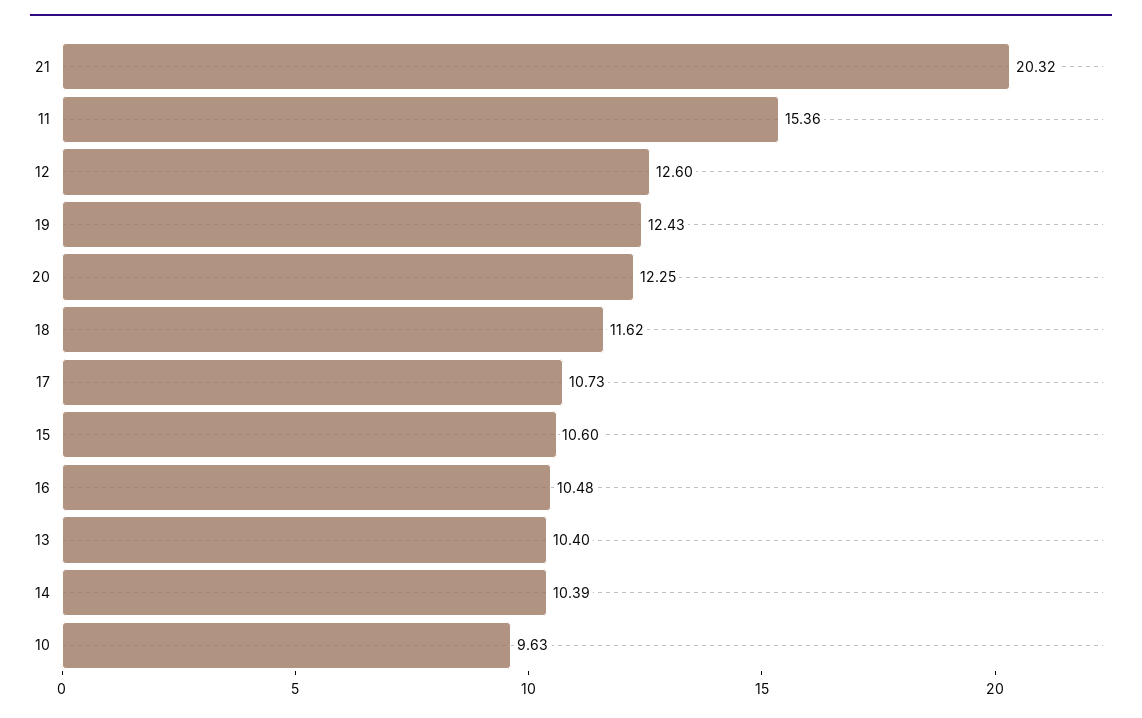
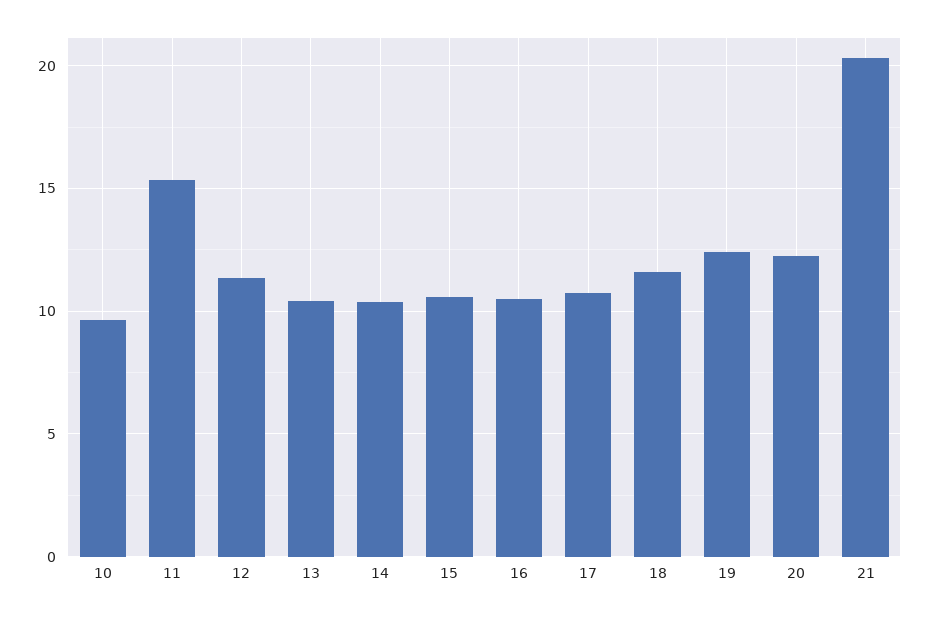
12: 12.6 -> 11.5

